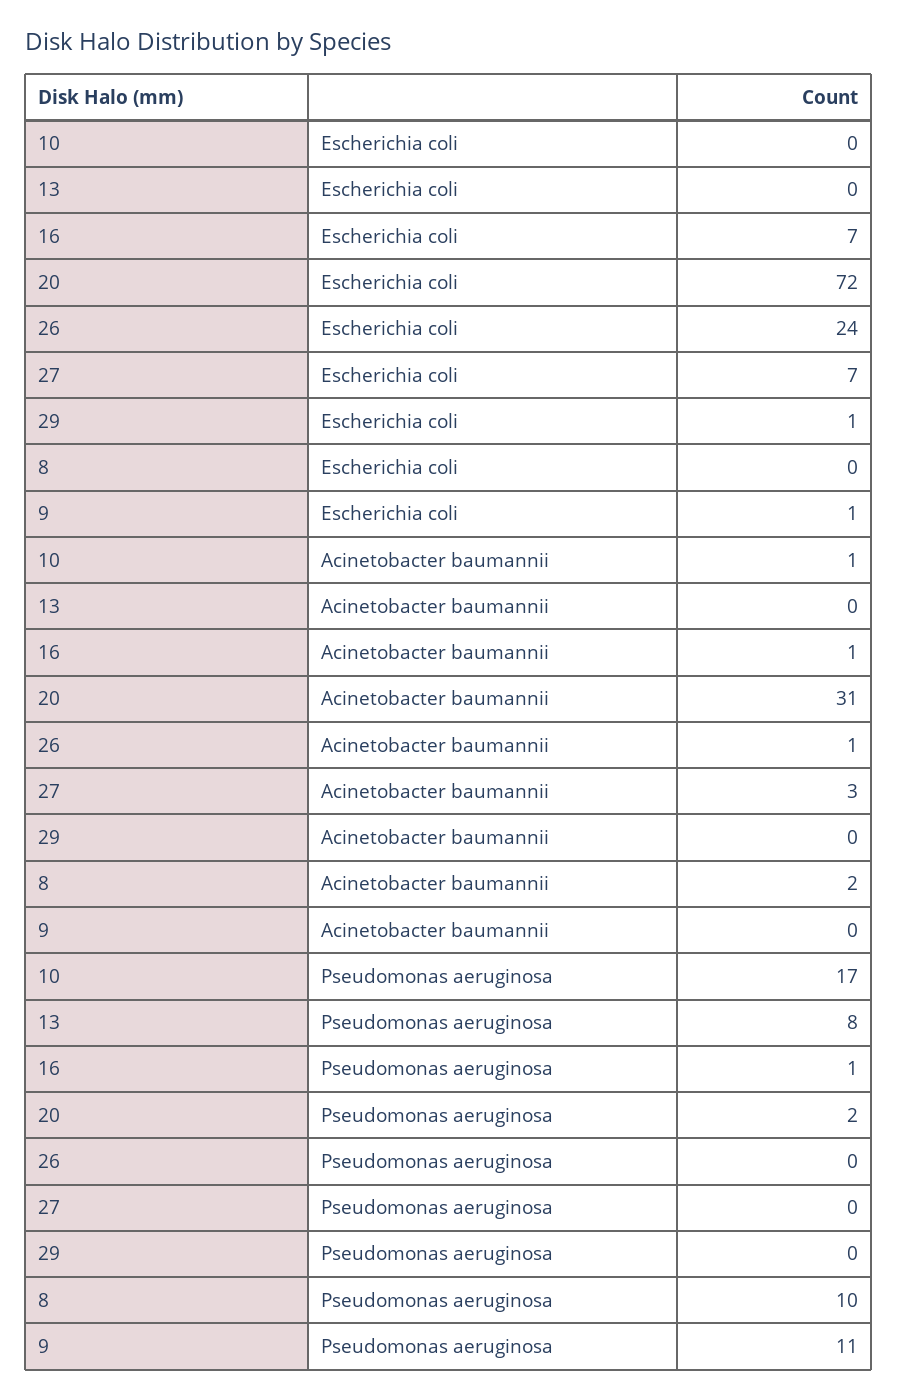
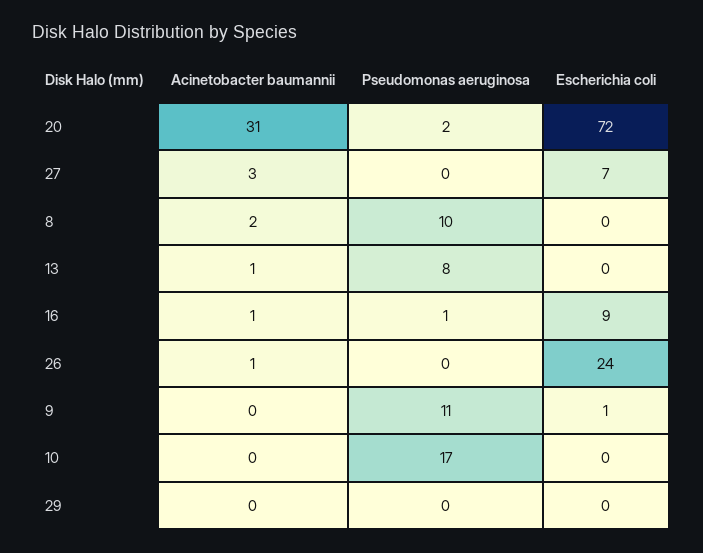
16, Escherichia coli: 7 -> 9
29, Escherichia coli: 1 -> 0
10, Acinetobacter baumannii: 1 -> 0
13, Acinetobacter baumannii: 0 -> 1

